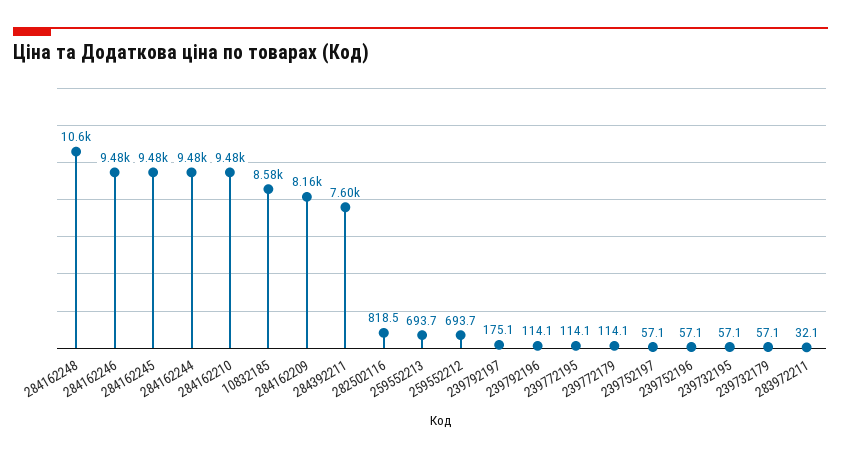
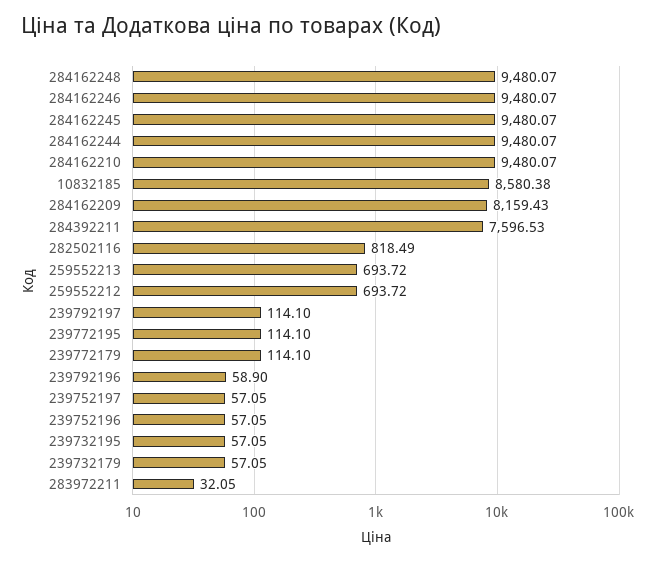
284162248: 10600 -> 9480.07
239792197: 175.1 -> 114.1
239792196: 114.1 -> 58.9

